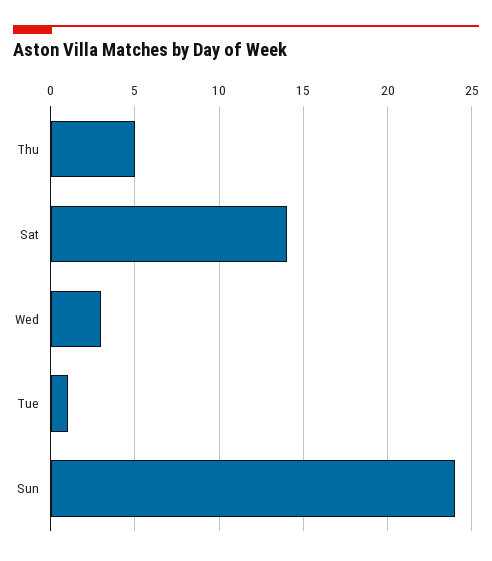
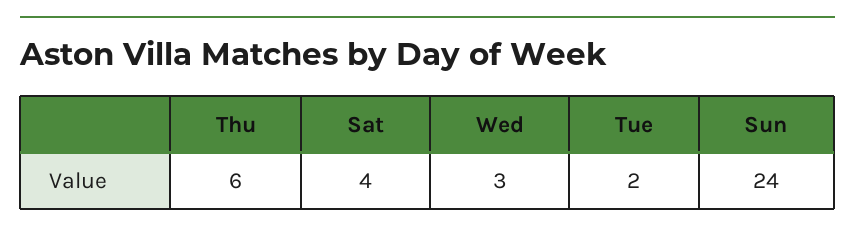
Thu: 5 -> 6
Sat: 14 -> 4
Tue: 1 -> 2

